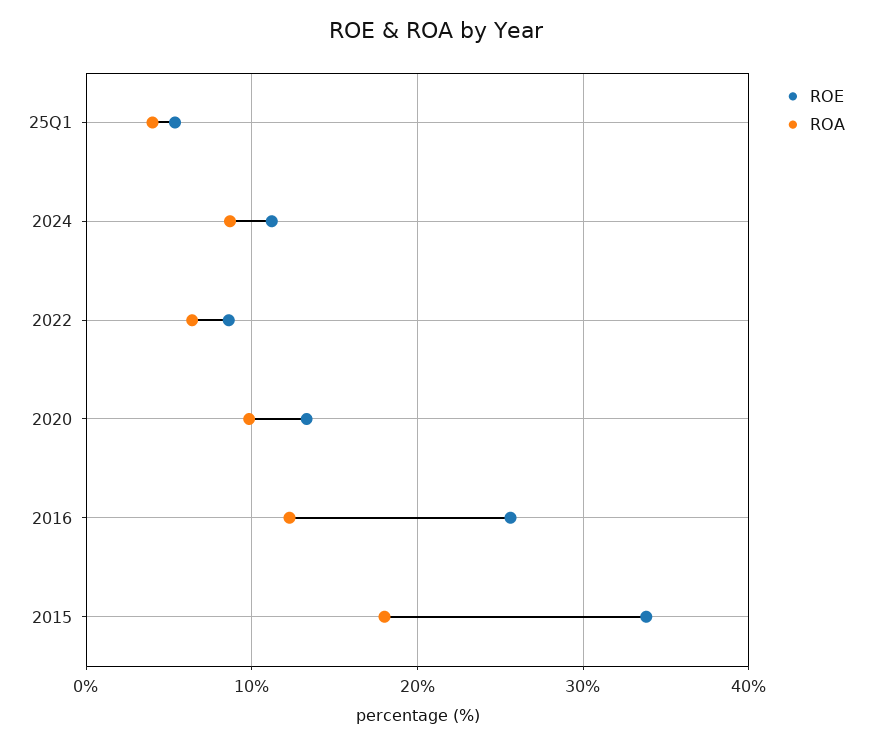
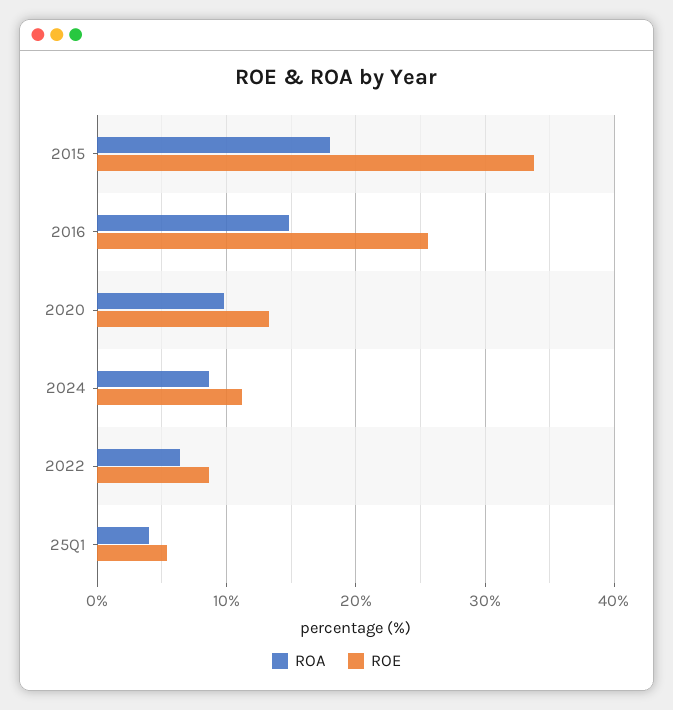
ROA, 2016: 12 -> 15

